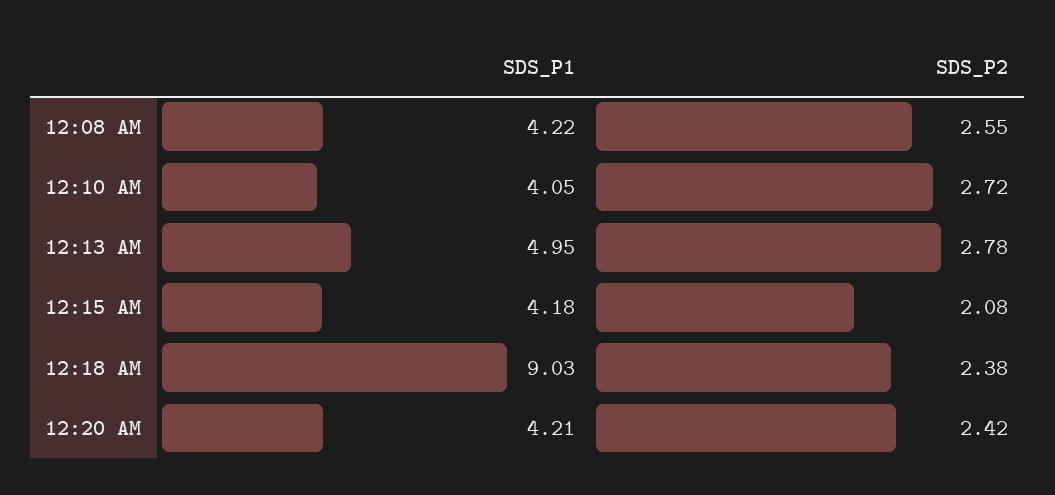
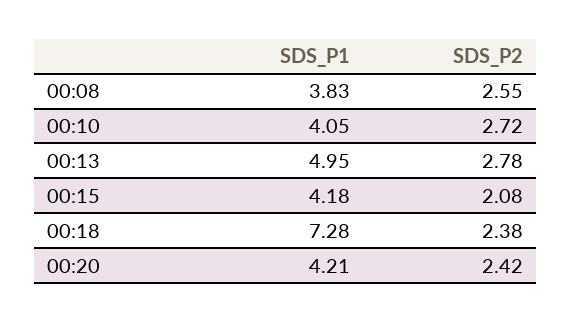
SDS_P1, 12:08 AM: 4.22 -> 3.83
SDS_P1, 12:18 AM: 9.03 -> 7.28

